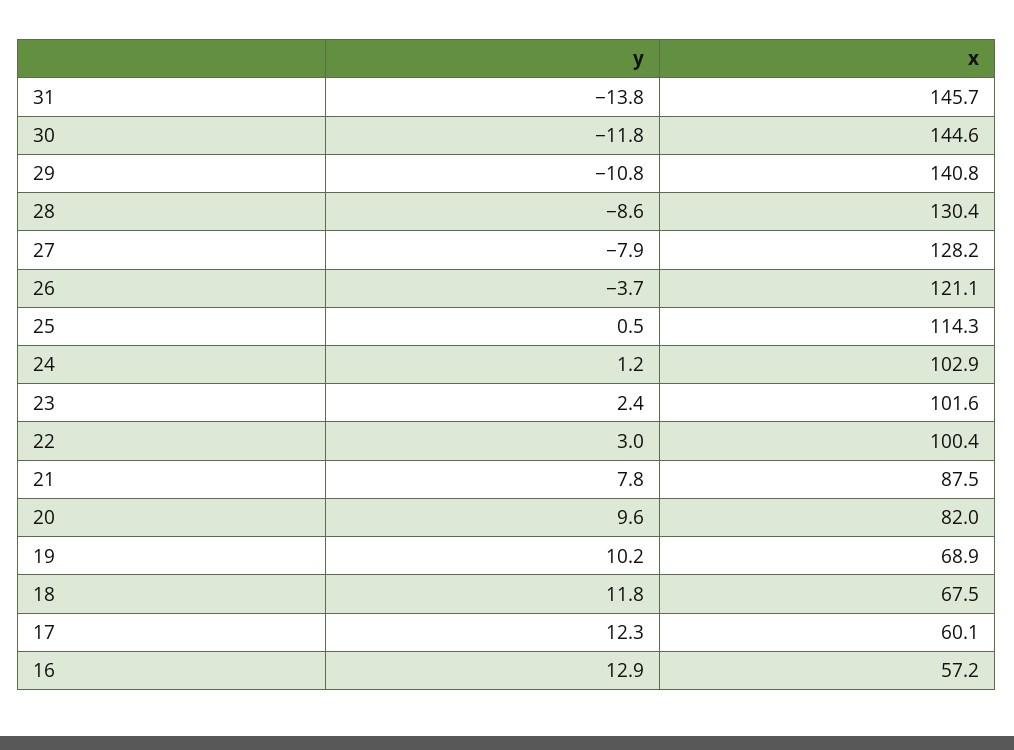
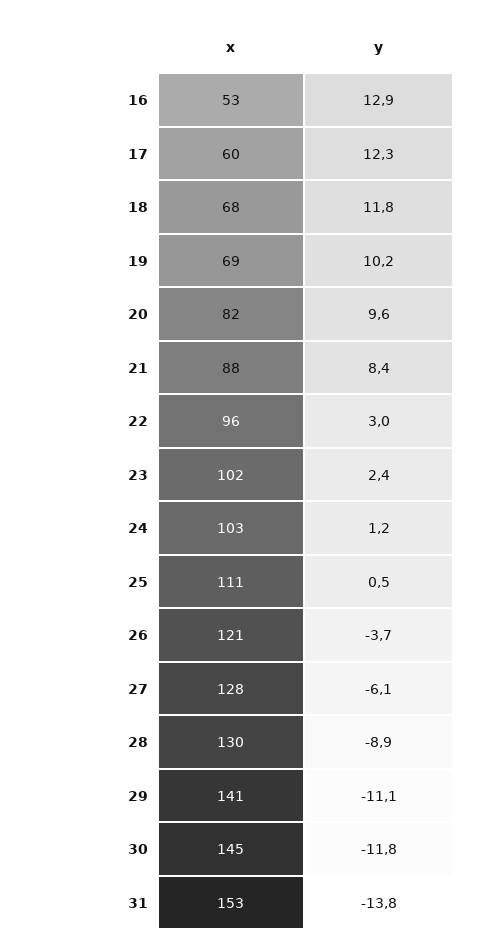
x, 31: 145.7 -> 153
y, 29: -10.8 -> -11.1
y, 28: -8.6 -> -8.9
y, 27: -7.9 -> -6.1
x, 25: 114.3 -> 111
x, 22: 100.4 -> 96
y, 21: 7.8 -> 8.4
x, 16: 57.2 -> 53

